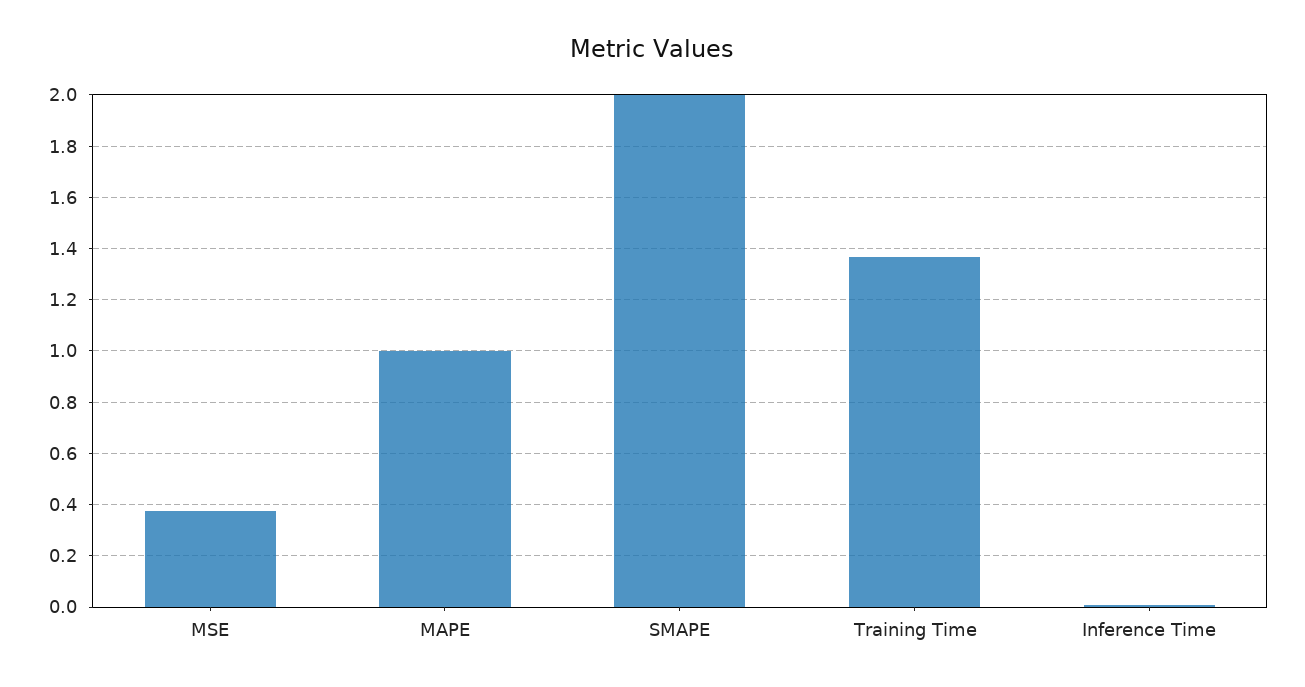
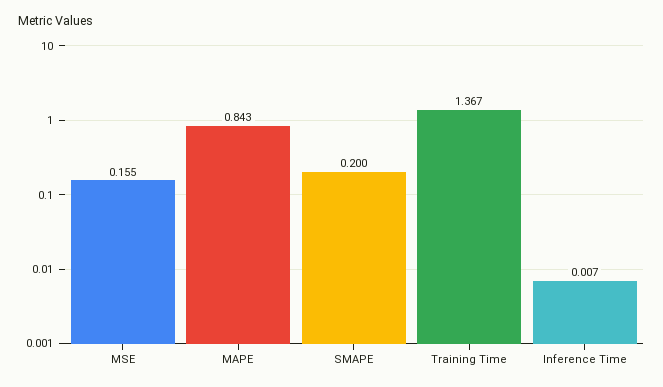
MSE: 0.375 -> 0.155
MAPE: 1 -> 0.843
SMAPE: 2 -> 0.2

